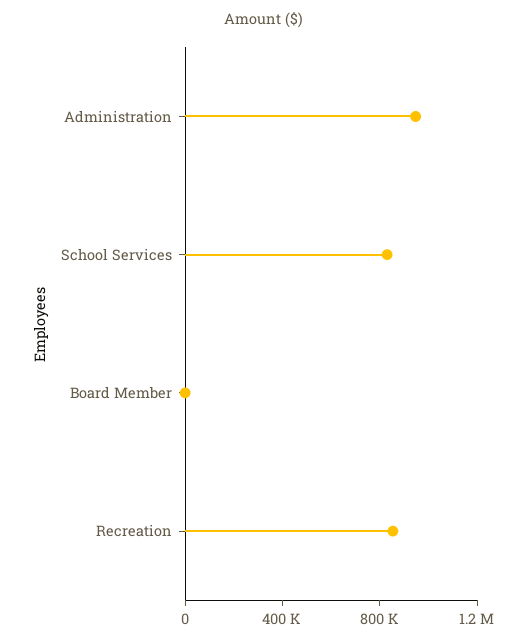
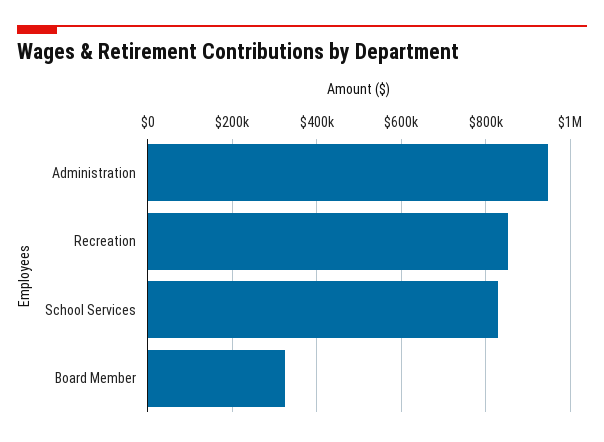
Board Member: 0 -> 320000

